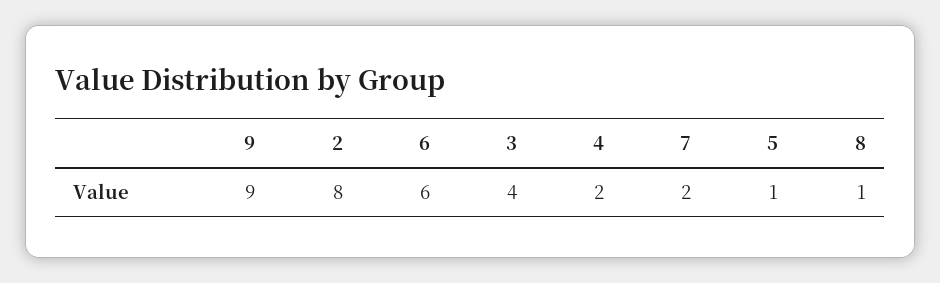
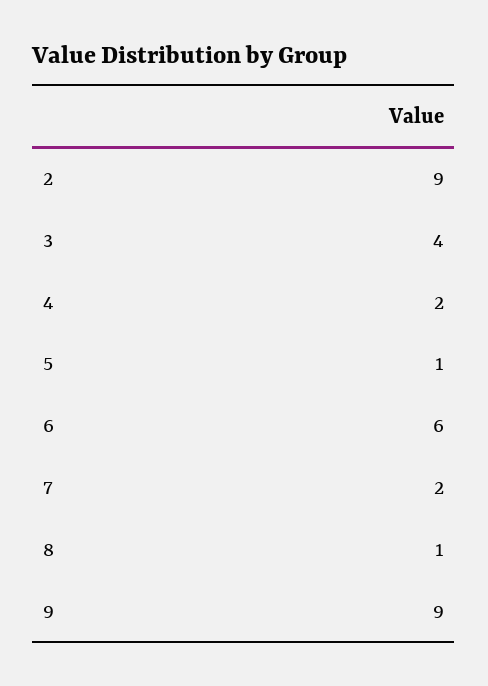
2: 8 -> 9

